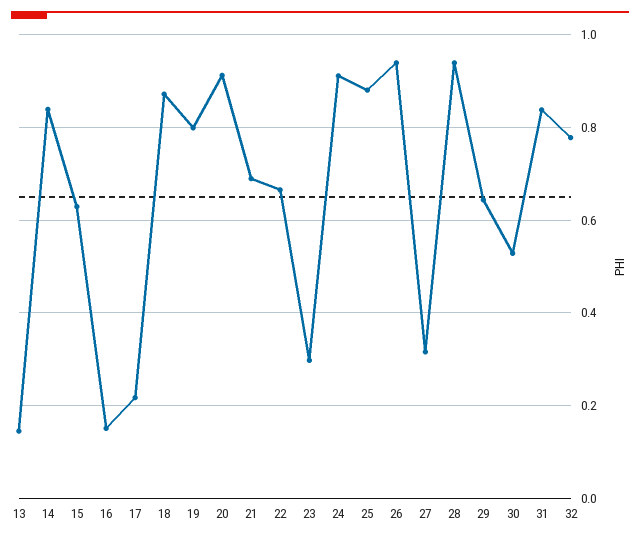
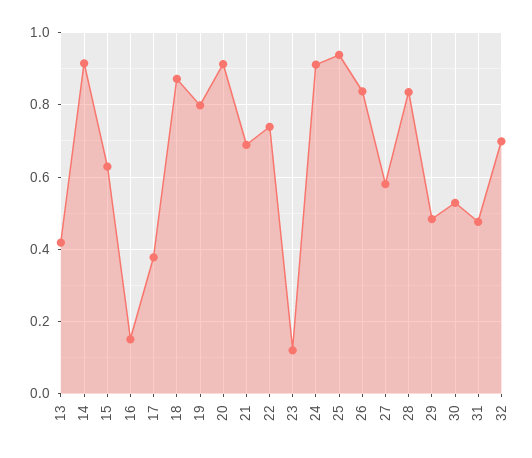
13: 0.14 -> 0.42
14: 0.84 -> 0.92
17: 0.22 -> 0.38
22: 0.66 -> 0.74
23: 0.3 -> 0.12
25: 0.88 -> 0.94
26: 0.94 -> 0.84
27: 0.32 -> 0.58
28: 0.94 -> 0.84
29: 0.64 -> 0.48
31: 0.84 -> 0.48
32: 0.78 -> 0.7

